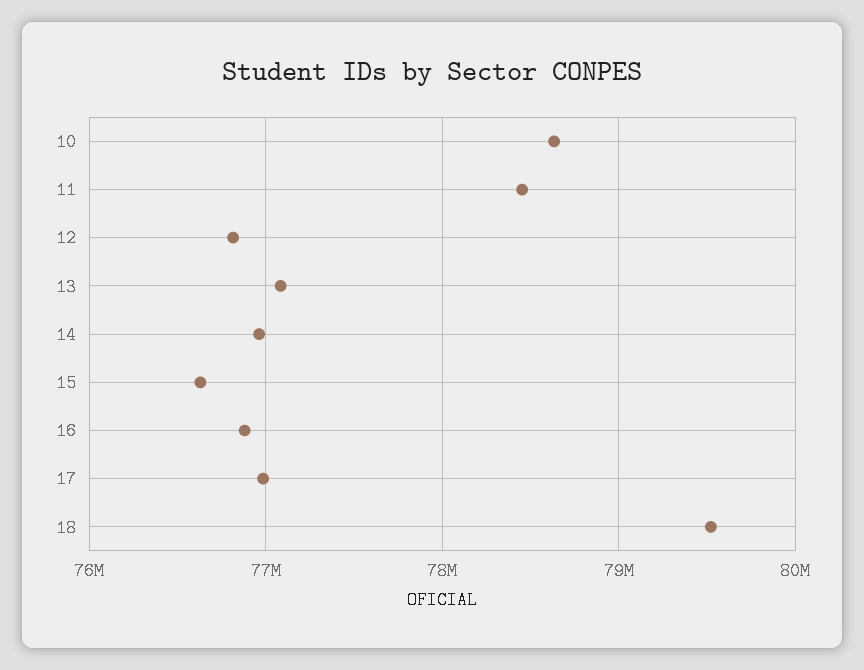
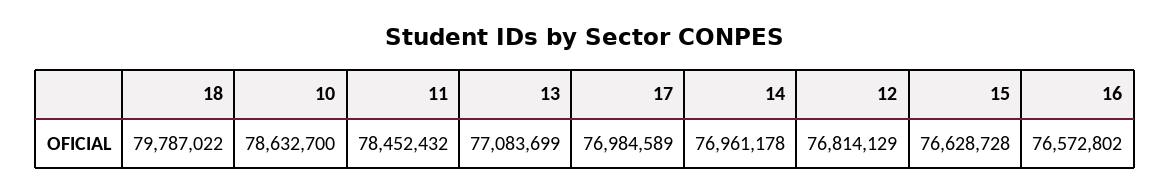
16: 76900000 -> 76572802
18: 79500000 -> 79787022

